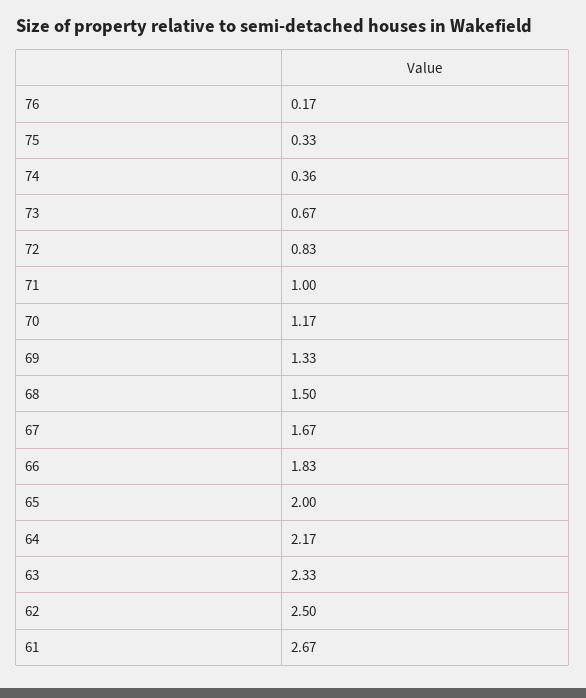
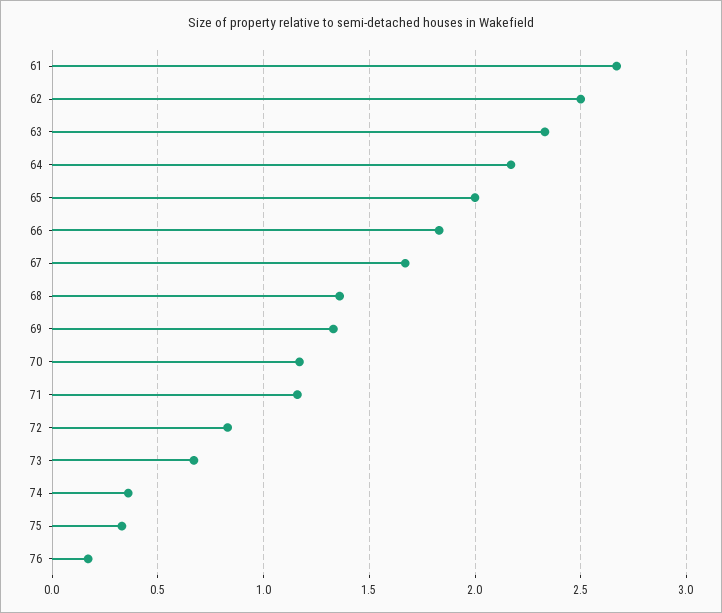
71: 1 -> 1.15
68: 1.5 -> 1.35

